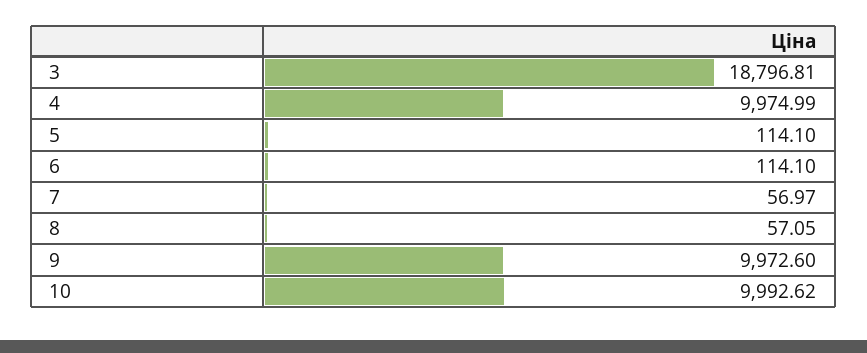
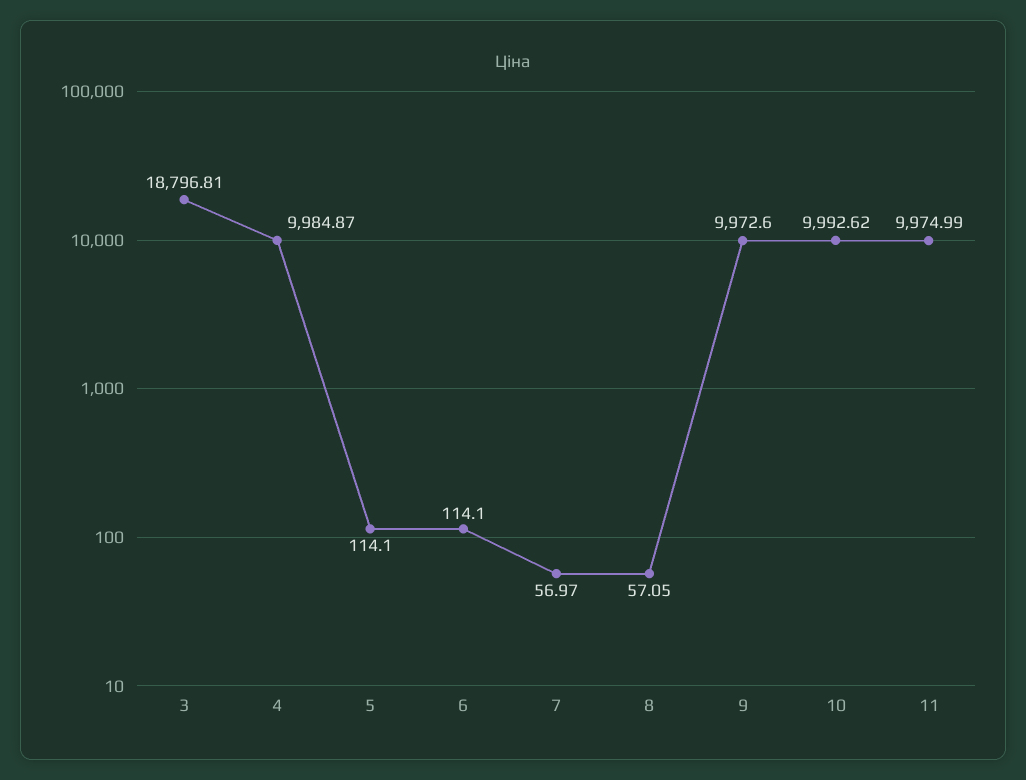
4: 9974.99 -> 9984.87
11: none -> 9974.99

